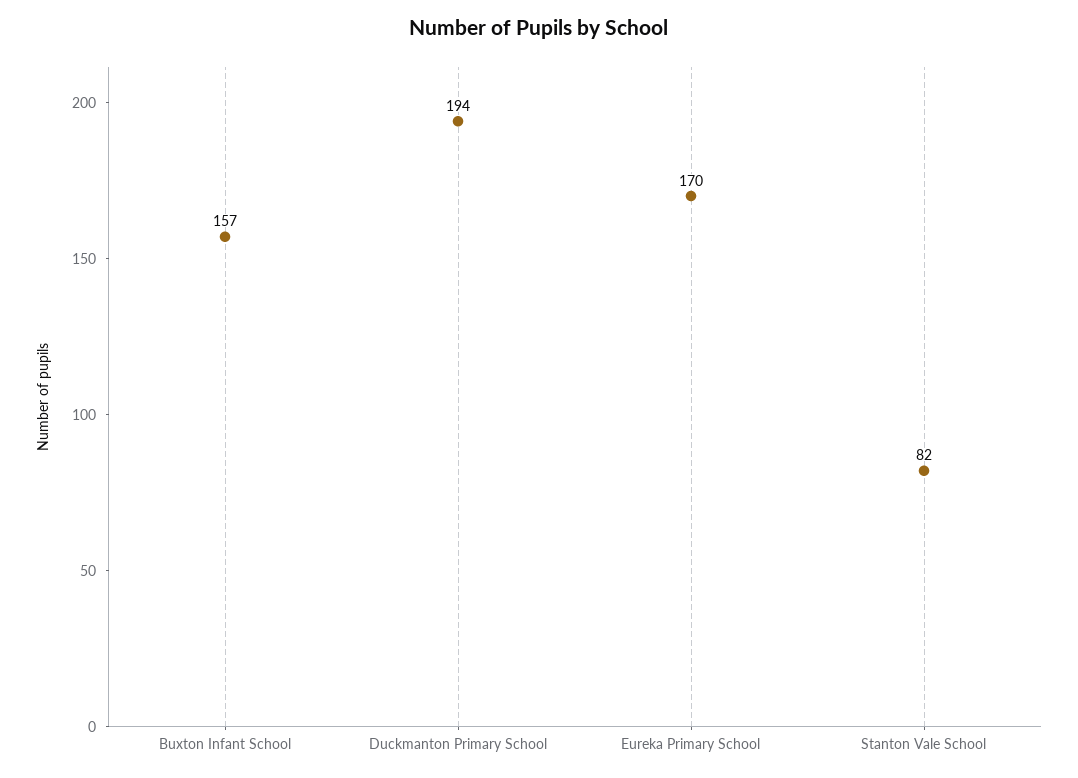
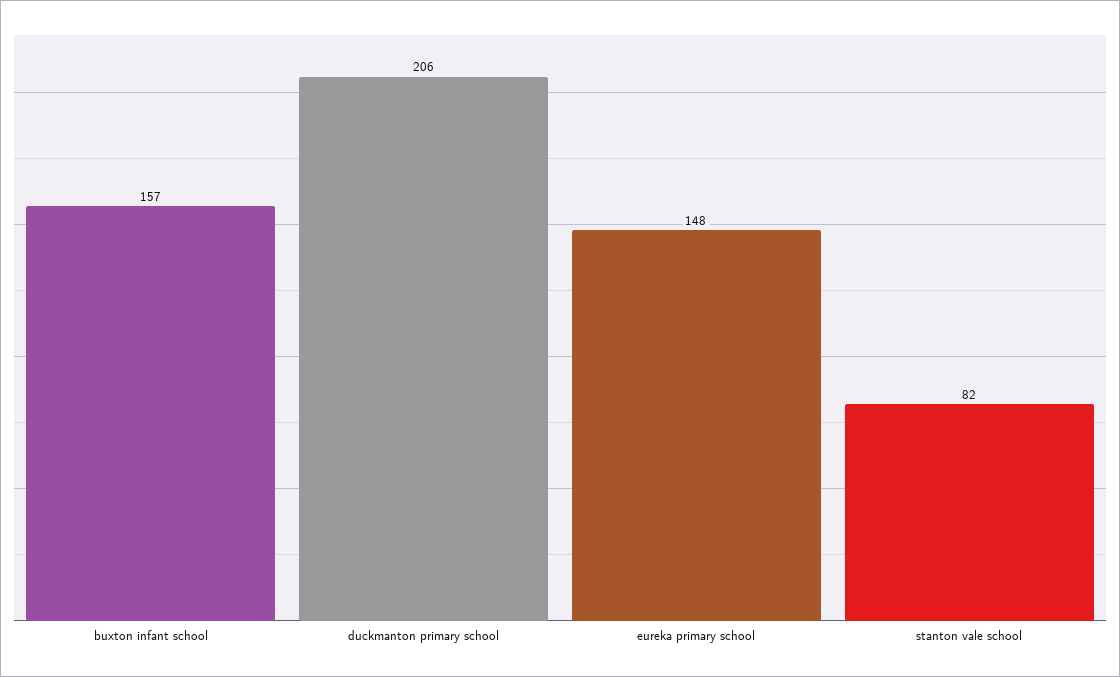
Duckmanton Primary School: 194 -> 206
Eureka Primary School: 170 -> 148

